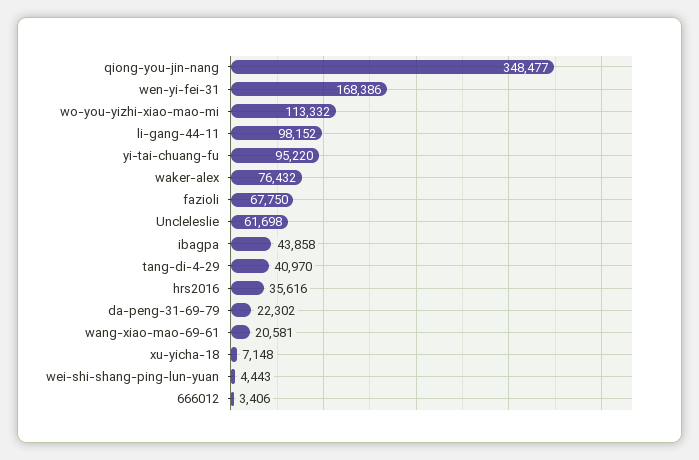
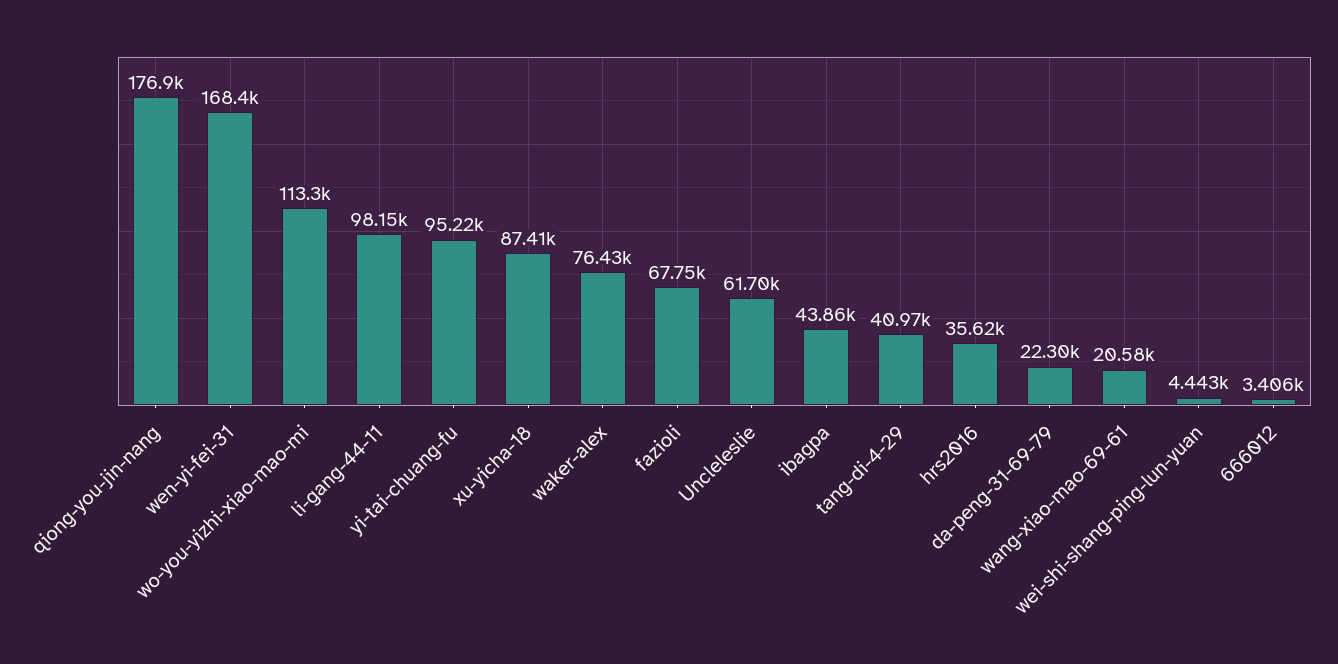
qiong-you-jin-nang: 348477 -> 176900
xu-yicha-18: 7148 -> 87410

